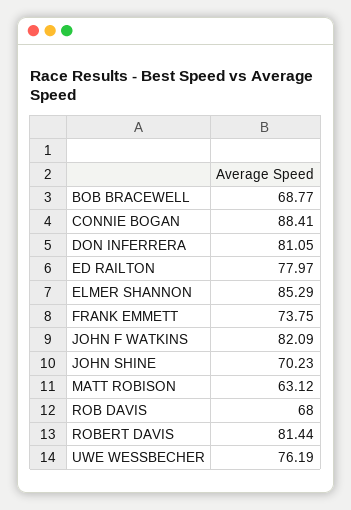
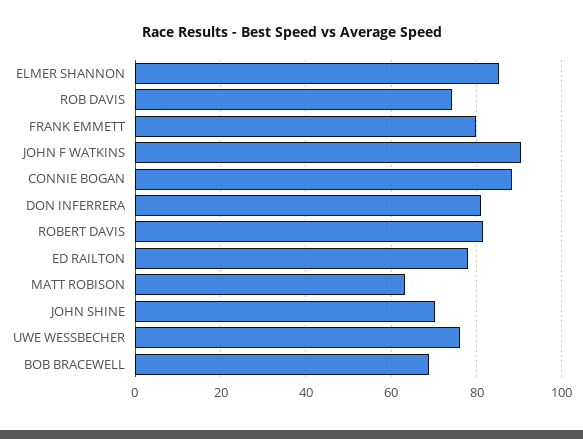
FRANK EMMETT: 73.75 -> 80
JOHN F WATKINS: 82.09 -> 90
ROB DAVIS: 68 -> 74

